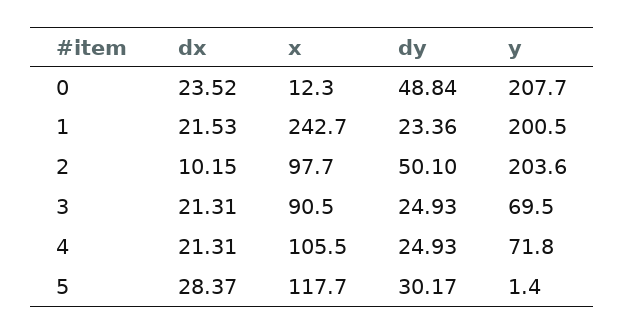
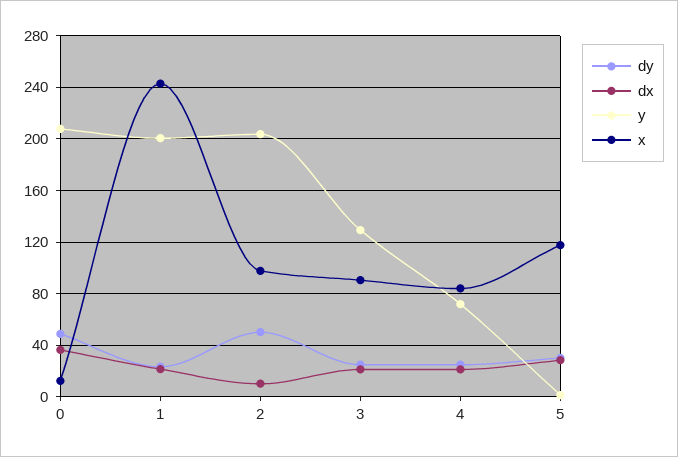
dx, 0: 23.52 -> 35
y, 3: 69.5 -> 130
x, 4: 105.5 -> 85

